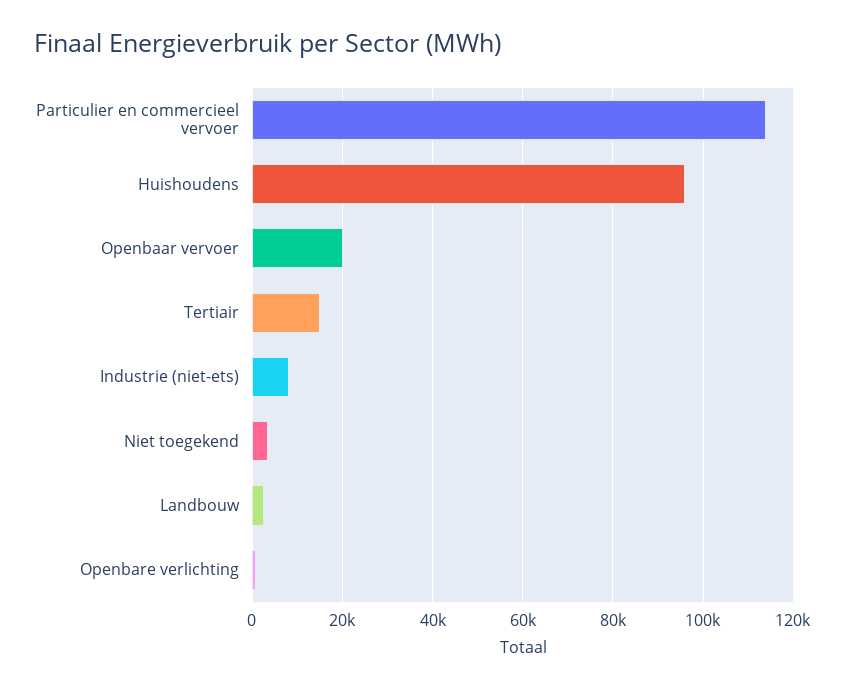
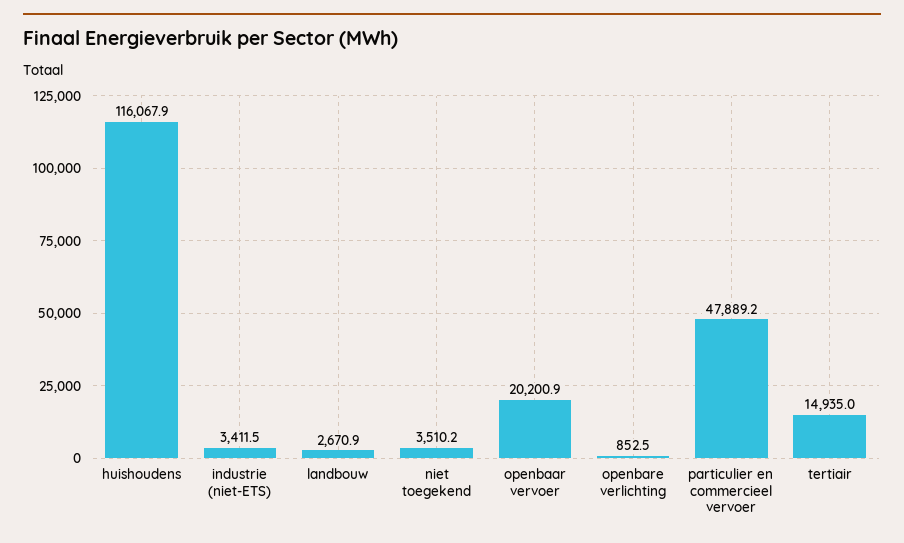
Particulier en commercieel vervoer: 114000 -> 47889.2
Huishoudens: 96000 -> 116067.9
Industrie (niet-ets): 8000 -> 3411.5

